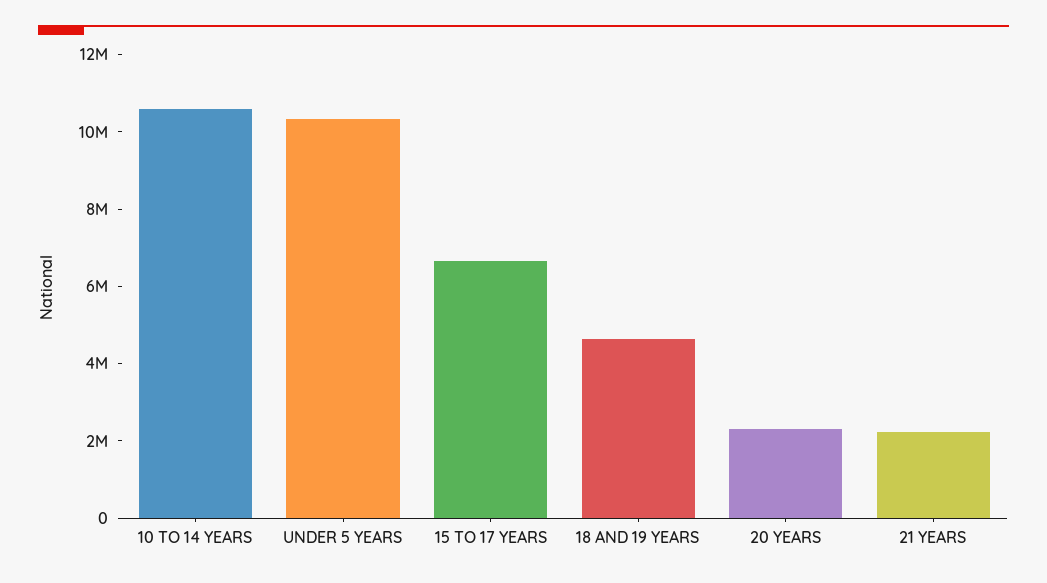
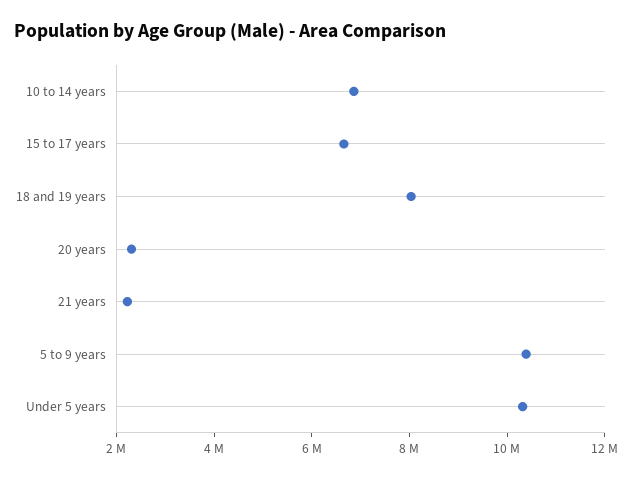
10 TO 14 YEARS: 10500000 -> 7000000
18 AND 19 YEARS: 4500000 -> 8000000
5 to 9 years: none -> 10500000

